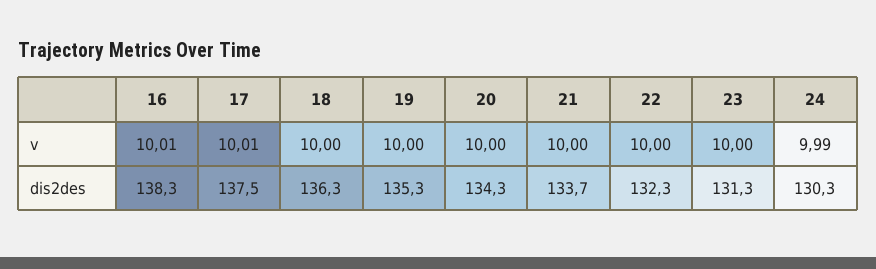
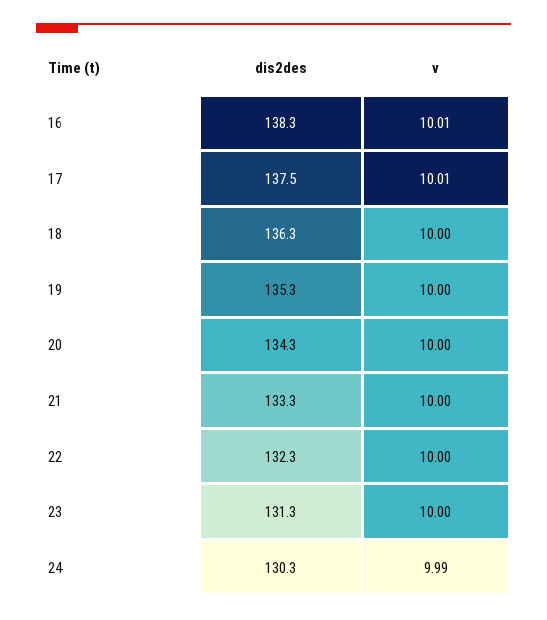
21, dis2des: 133.7 -> 133.3

